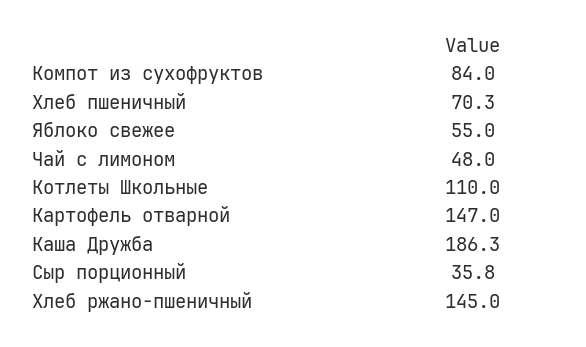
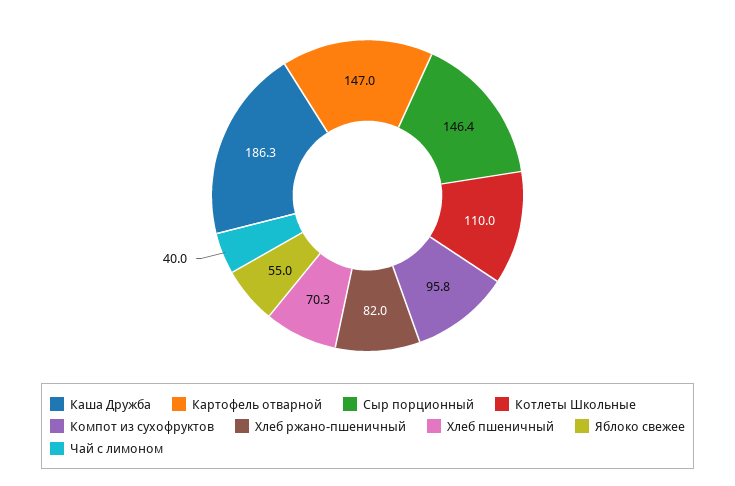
Компот из сухофруктов: 84 -> 95.8
Чай с лимоном: 48 -> 40
Сыр порционный: 35.8 -> 146.4
Хлеб ржано-пшеничный: 145 -> 82

